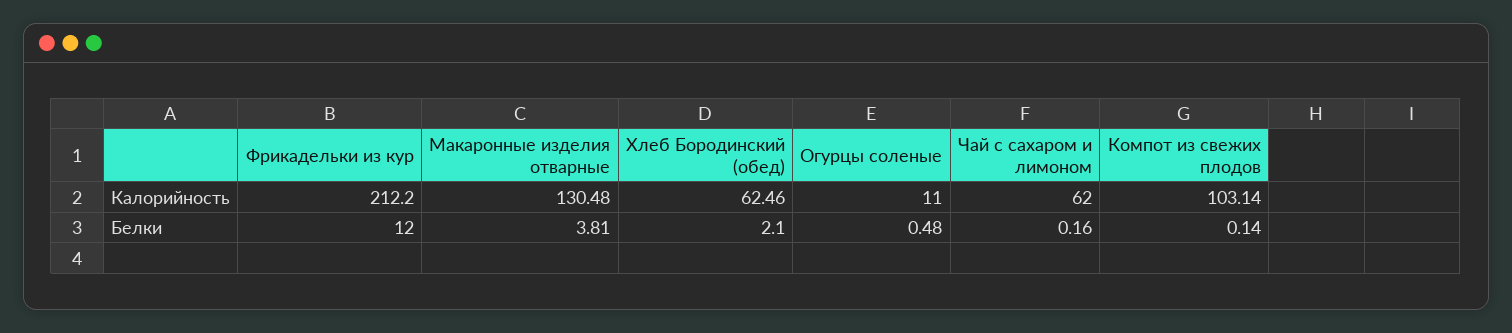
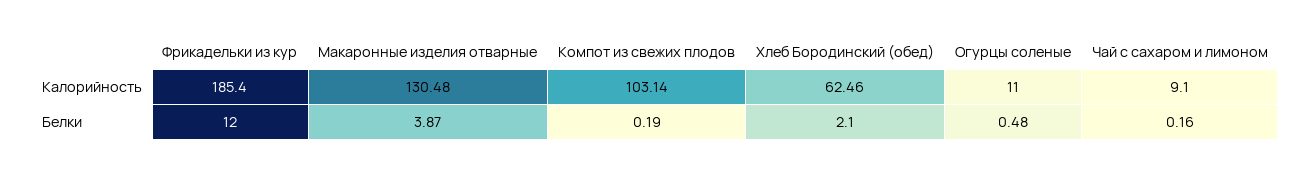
Фрикадельки из кур, Калорийность: 212.2 -> 185.4
Чай с сахаром и лимоном, Калорийность: 62 -> 9.1
Макаронные изделия отварные, Белки: 3.81 -> 3.87
Компот из свежих плодов, Белки: 0.14 -> 0.19

